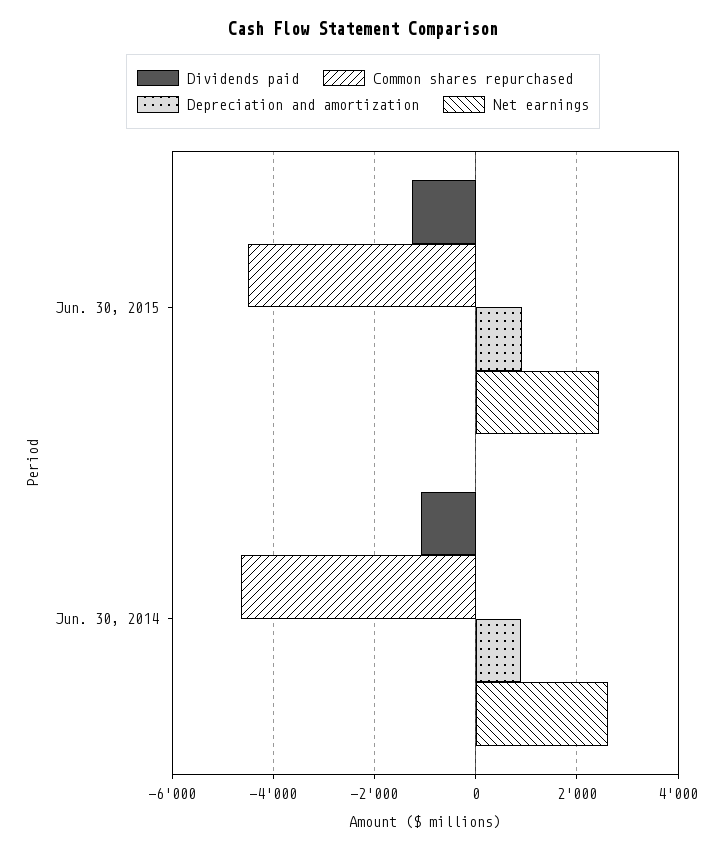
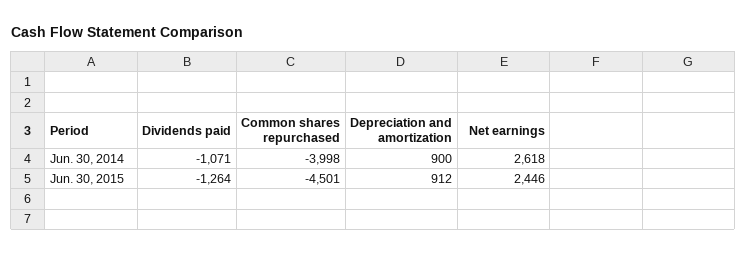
Common shares repurchased, Jun. 30, 2014: -4600 -> -3998

